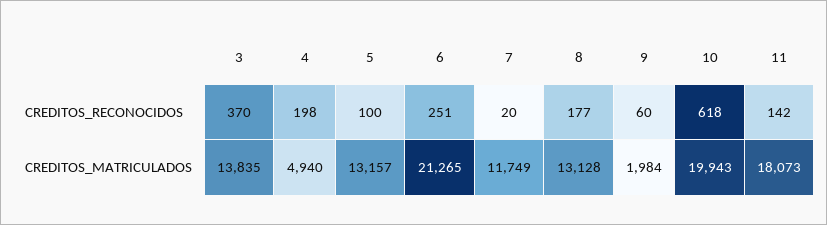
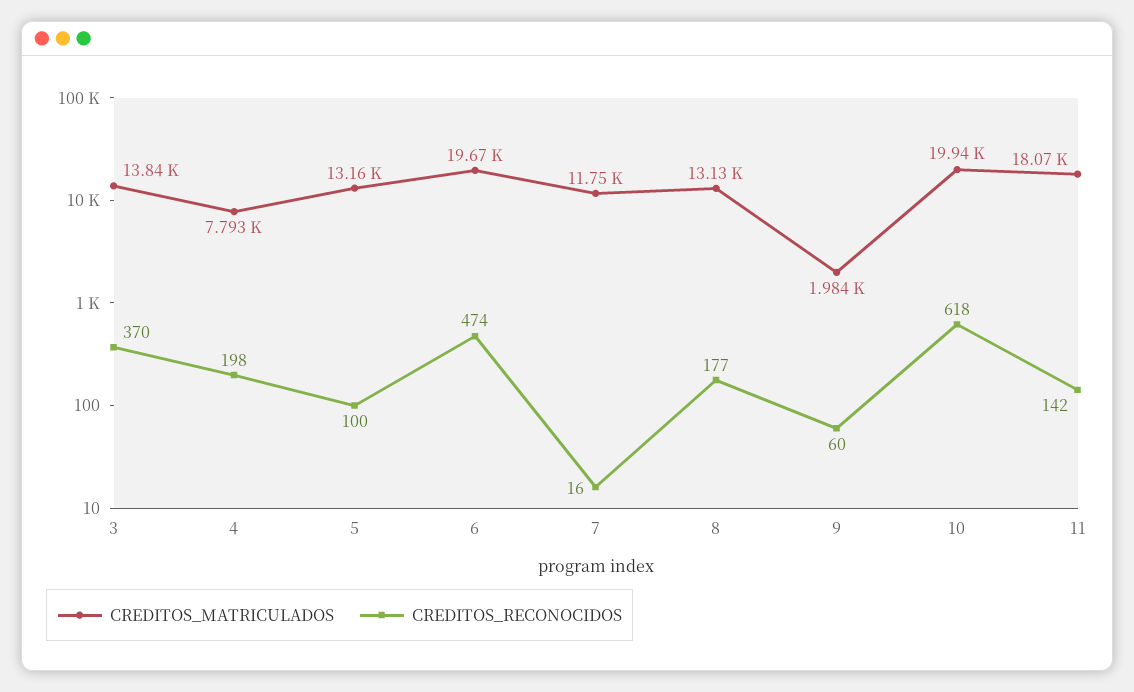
CREDITOS_RECONOCIDOS, 6: 251 -> 474
CREDITOS_RECONOCIDOS, 7: 20 -> 16
CREDITOS_MATRICULADOS, 4: 4940 -> 7793
CREDITOS_MATRICULADOS, 6: 21265 -> 19670

